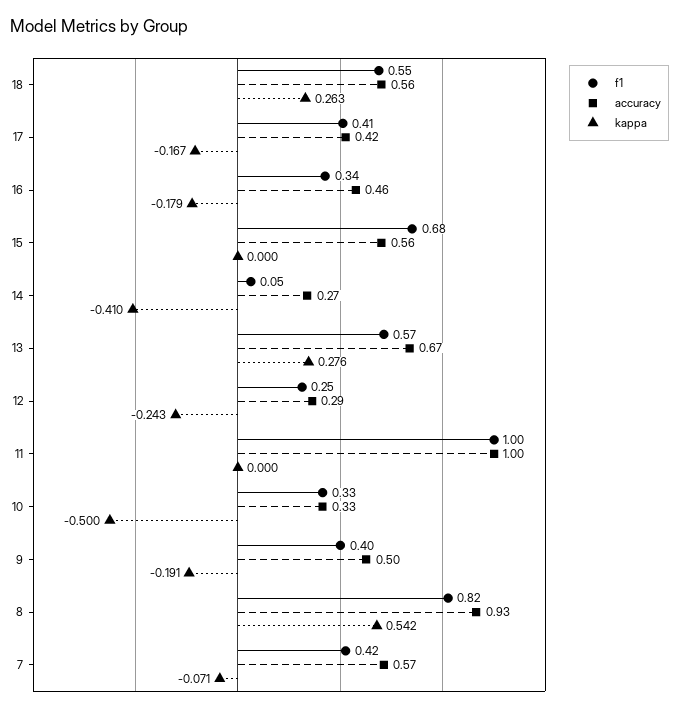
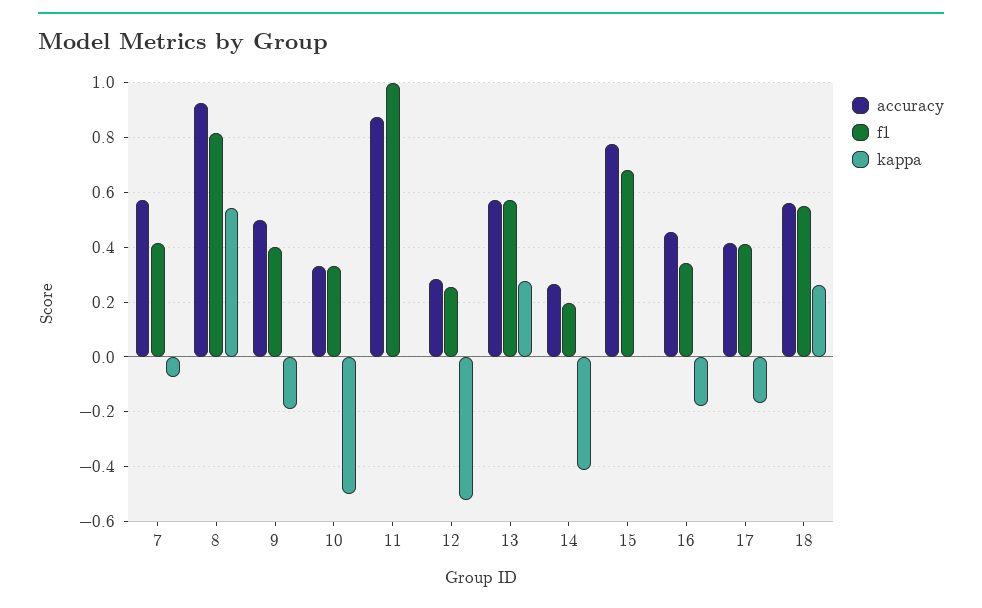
accuracy, 15: 0.56 -> 0.775
f1, 14: 0.05 -> 0.2
accuracy, 13: 0.67 -> 0.575
kappa, 12: -0.243 -> -0.525
accuracy, 11: 1 -> 0.875

